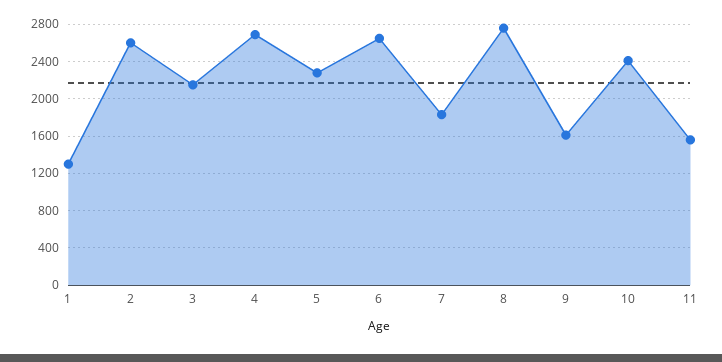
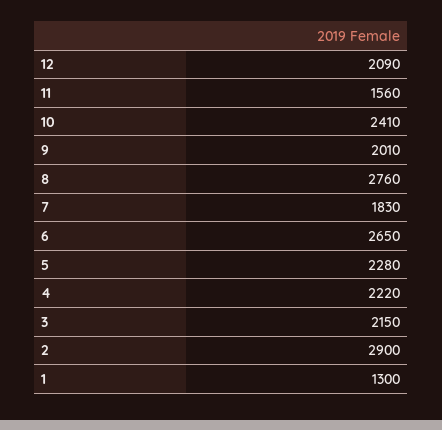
2: 2600 -> 2900
4: 2700 -> 2220
9: 1600 -> 2010
12: none -> 2090

